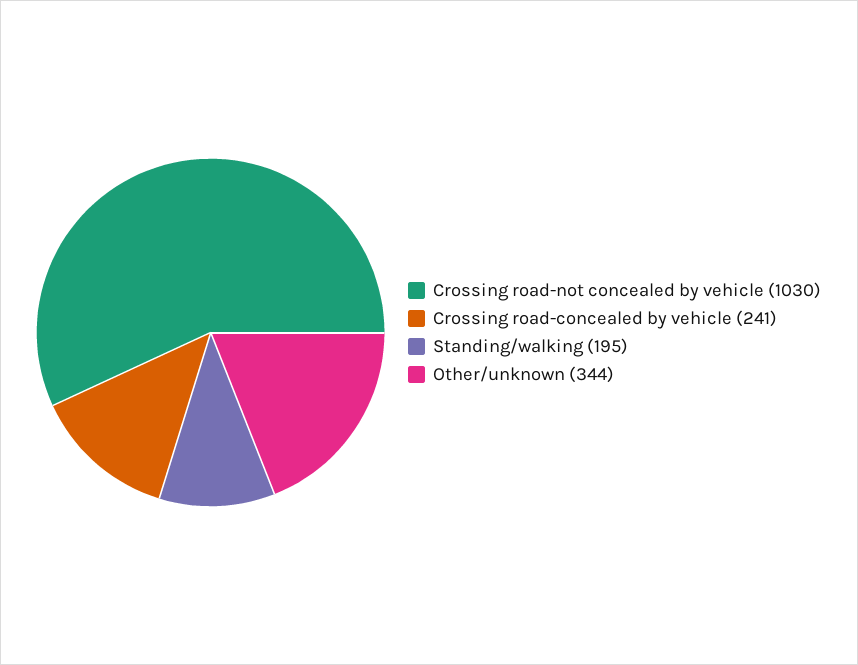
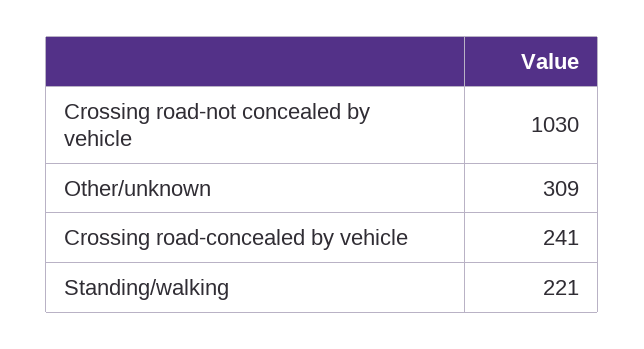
Standing/walking: 195 -> 221
Other/unknown: 344 -> 309

